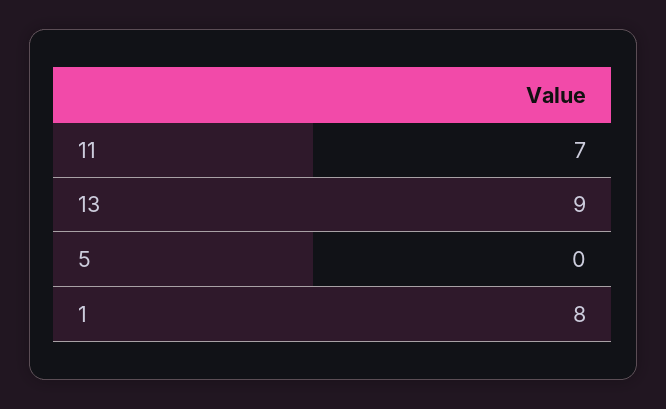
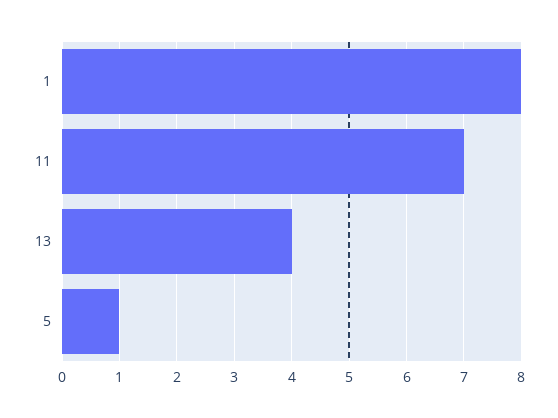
13: 9 -> 4
5: 0 -> 1

